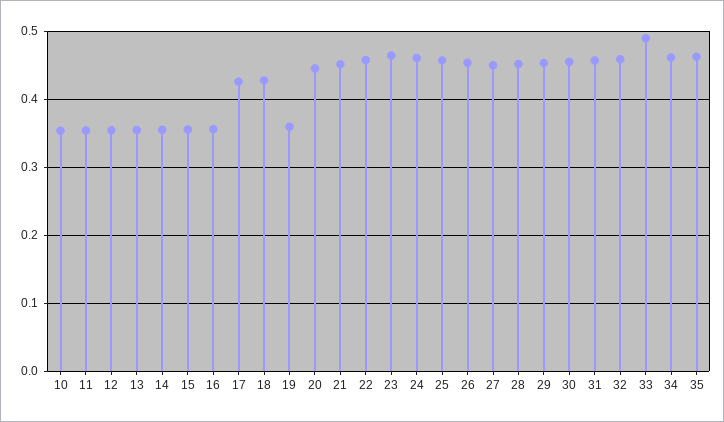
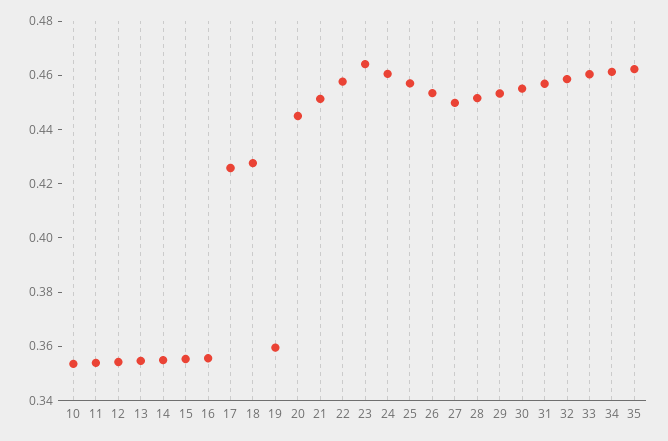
33: 0.49 -> 0.46

